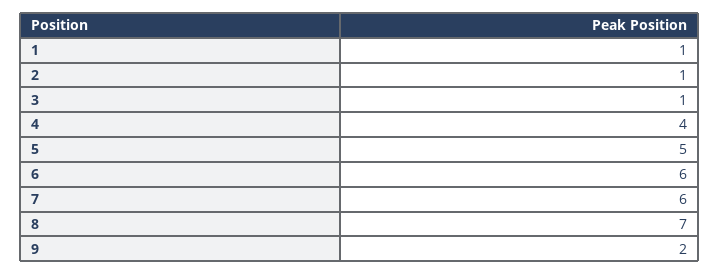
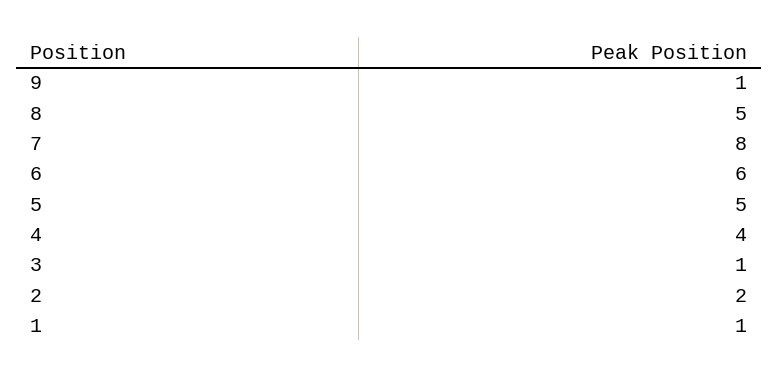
2: 1 -> 2
7: 6 -> 8
8: 7 -> 5
9: 2 -> 1

